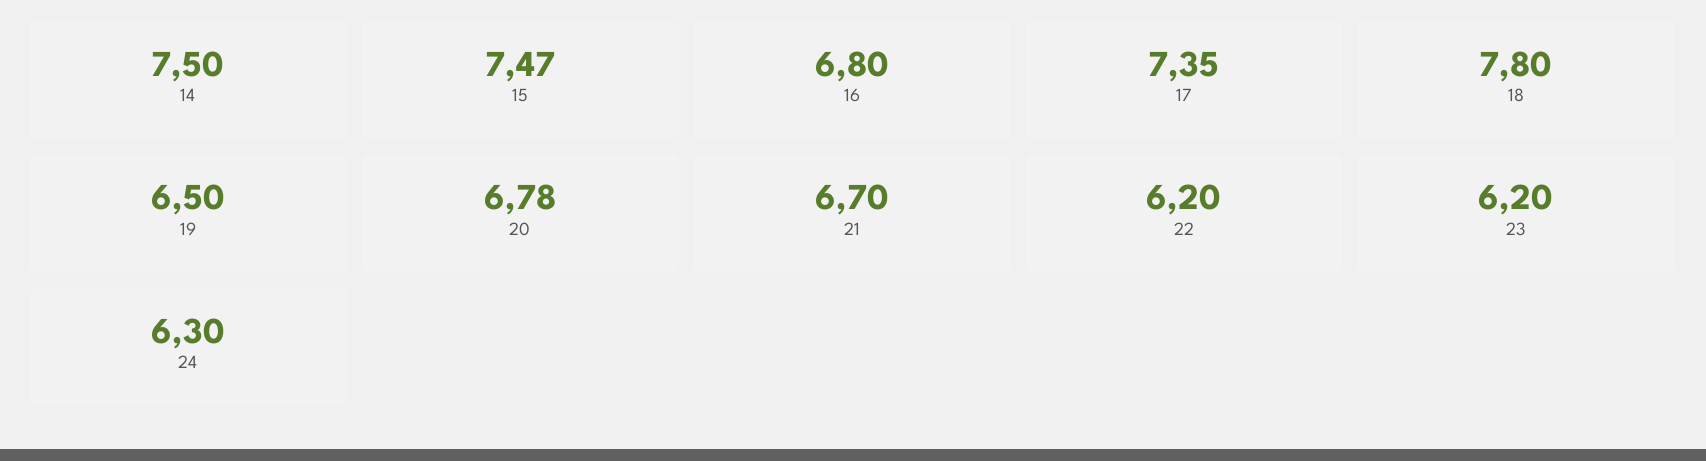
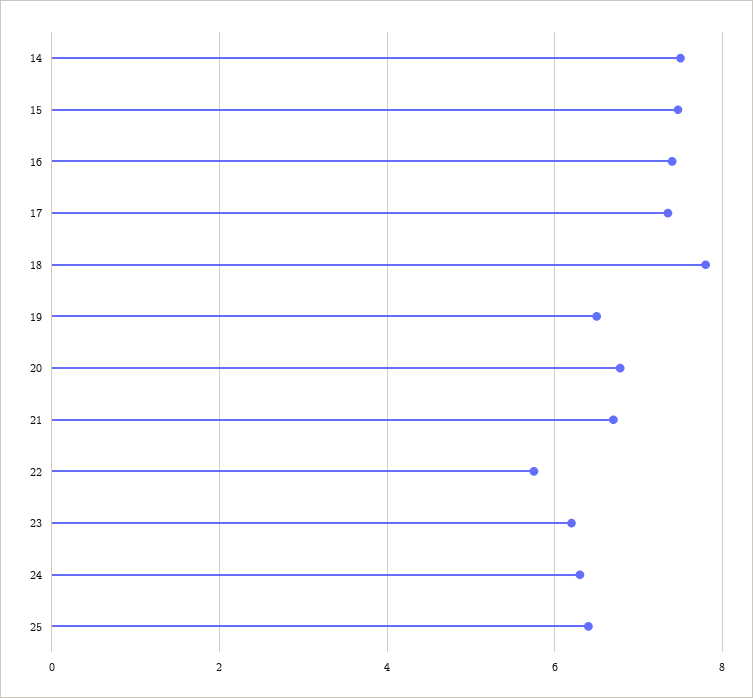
16: 6.8 -> 7.4
22: 6.2 -> 5.8
25: none -> 6.4

